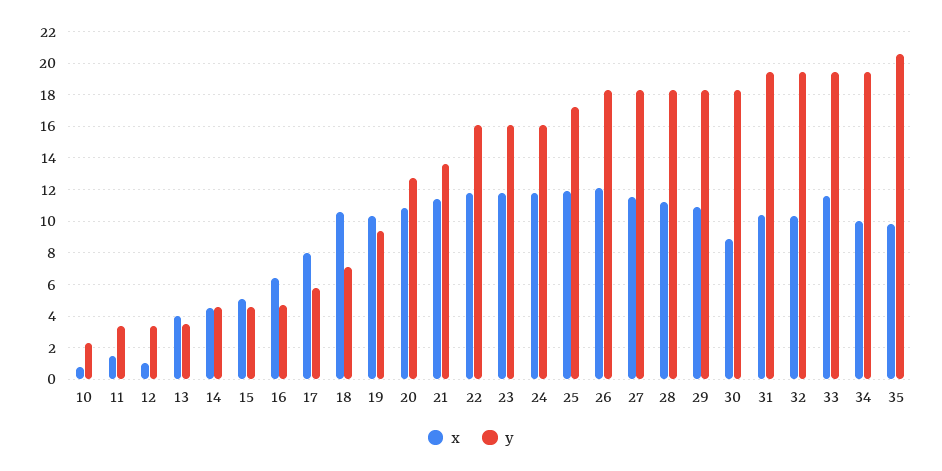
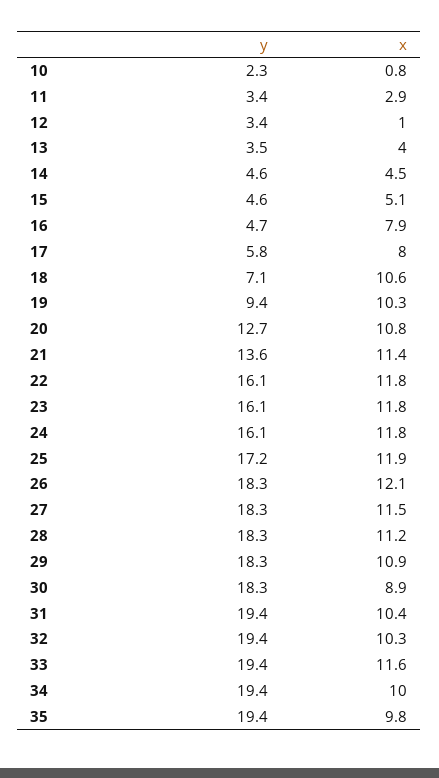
x, 11: 1.5 -> 2.9
x, 16: 6.5 -> 7.9
y, 35: 20.5 -> 19.4

